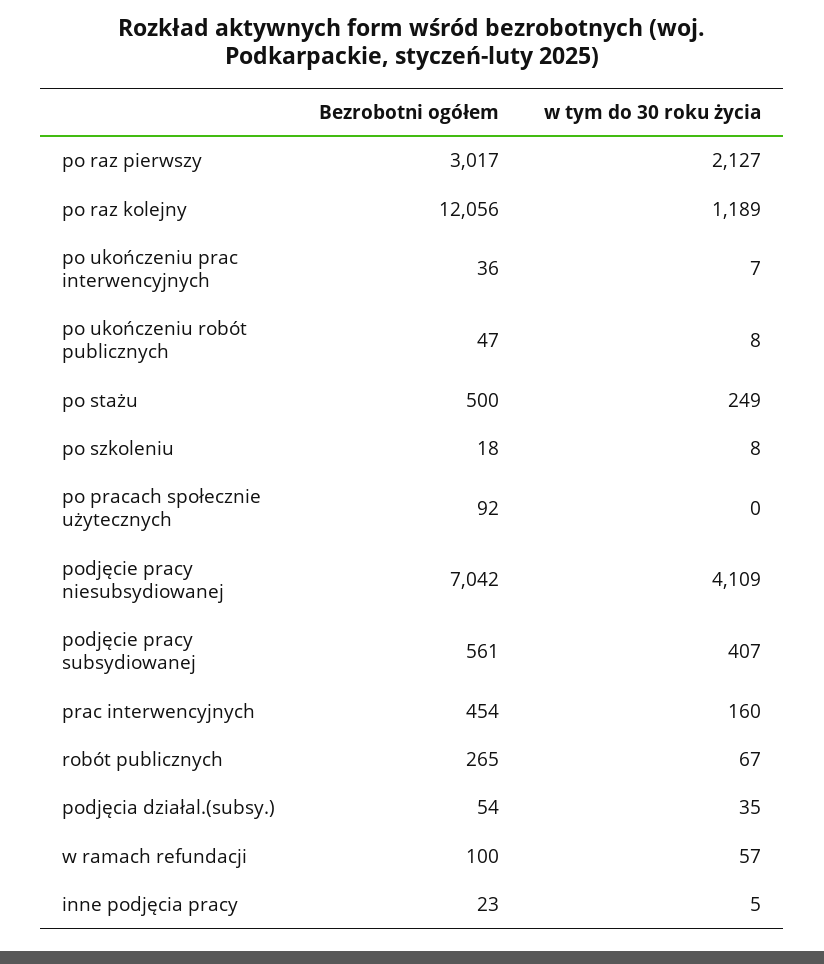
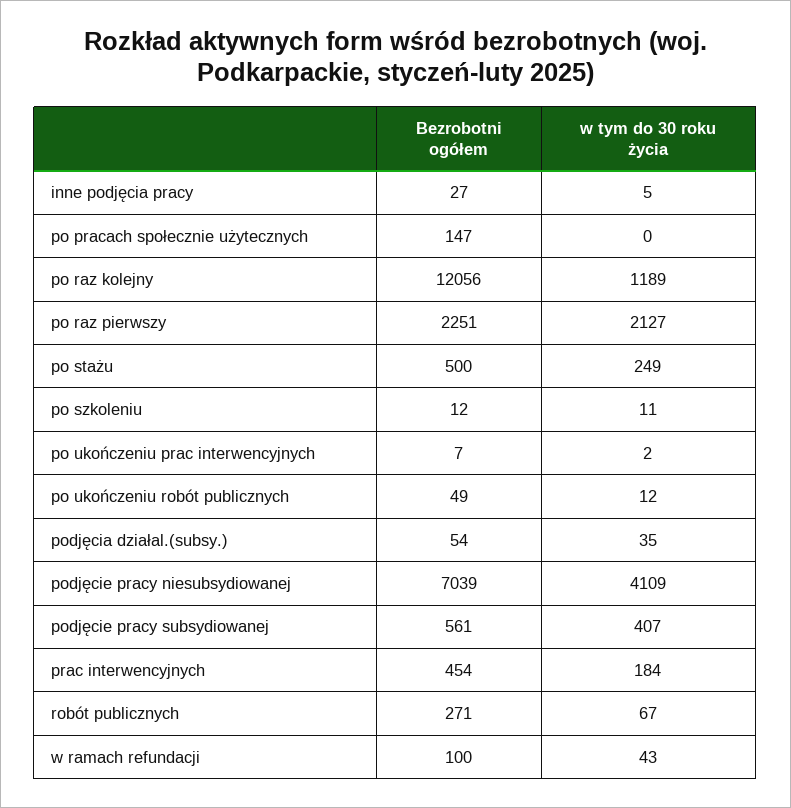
Bezrobotni ogółem, po raz pierwszy: 3017 -> 2251
Bezrobotni ogółem, po ukończeniu prac interwencyjnych: 36 -> 7
w tym do 30 roku życia, po ukończeniu prac interwencyjnych: 7 -> 2
Bezrobotni ogółem, po ukończeniu robót publicznych: 47 -> 49
w tym do 30 roku życia, po ukończeniu robót publicznych: 8 -> 12
Bezrobotni ogółem, po szkoleniu: 18 -> 12
w tym do 30 roku życia, po szkoleniu: 8 -> 11
Bezrobotni ogółem, po pracach społecznie użytecznych: 92 -> 147
Bezrobotni ogółem, podjęcie pracy niesubsydiowanej: 7042 -> 7039
w tym do 30 roku życia, prac interwencyjnych: 160 -> 184
Bezrobotni ogółem, robót publicznych: 265 -> 271
w tym do 30 roku życia, w ramach refundacji: 57 -> 43
Bezrobotni ogółem, inne podjęcia pracy: 23 -> 27

